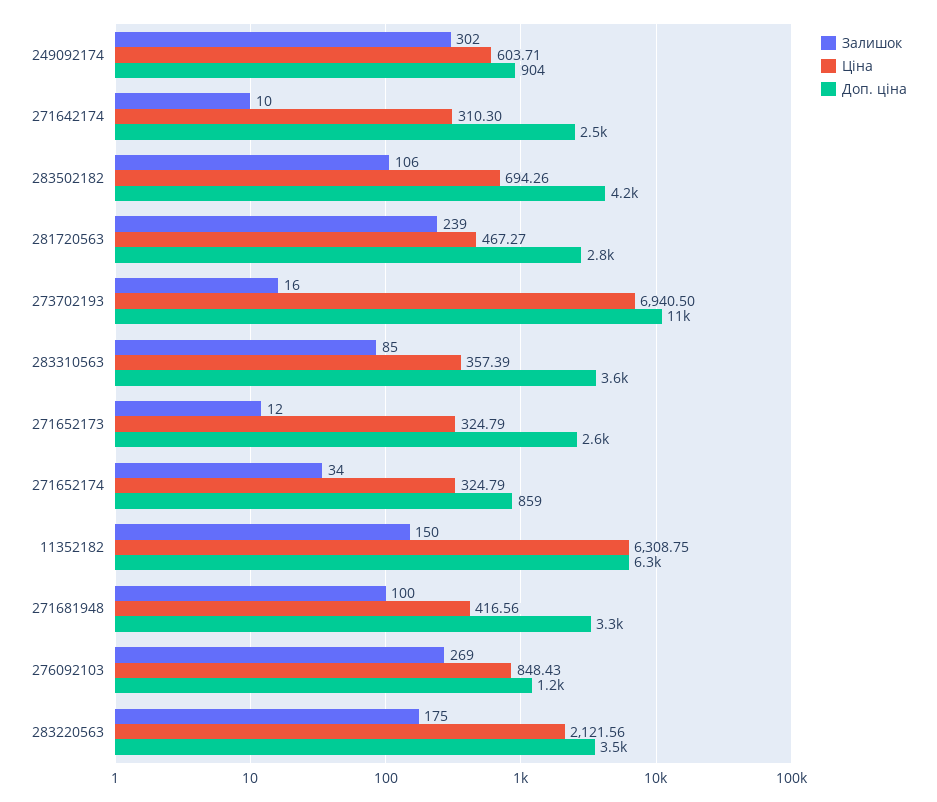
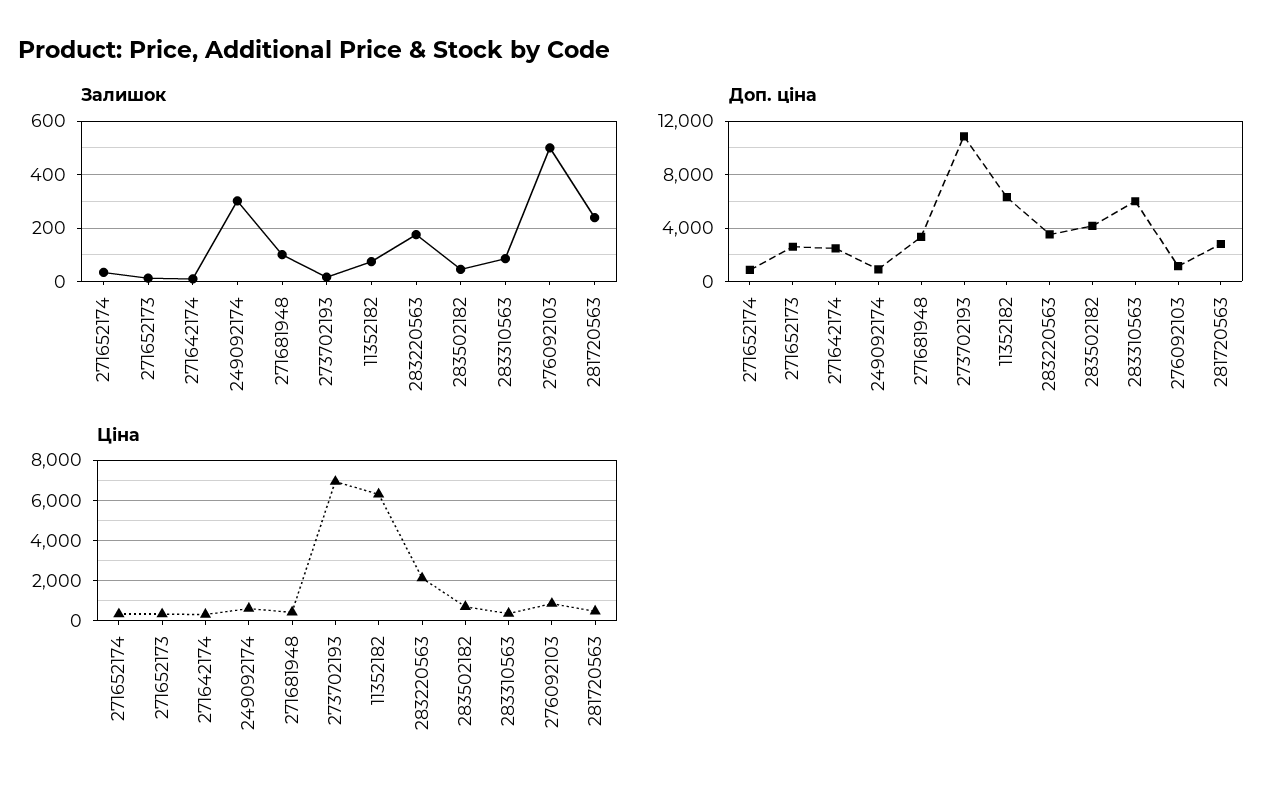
Залишок, 283502182: 106 -> 50
Доп. ціна, 283310563: 3600 -> 6000
Залишок, 11352182: 150 -> 75
Залишок, 276092103: 269 -> 500

